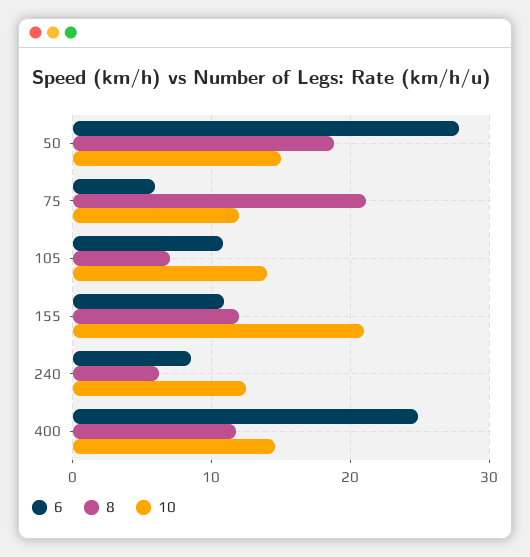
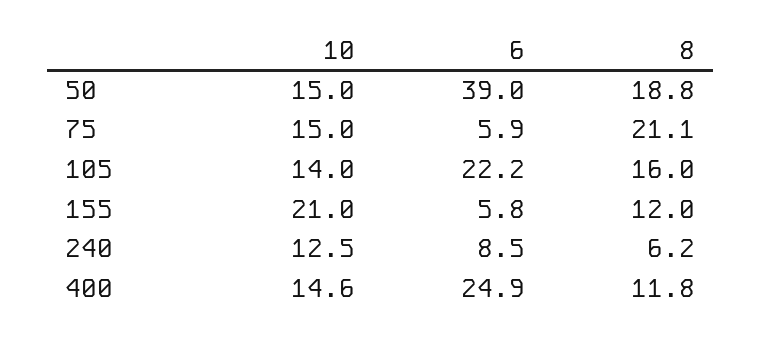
6, 50: 28 -> 39
10, 75: 12 -> 15
6, 105: 11 -> 22.2
8, 105: 7 -> 16
6, 155: 11 -> 5.8

